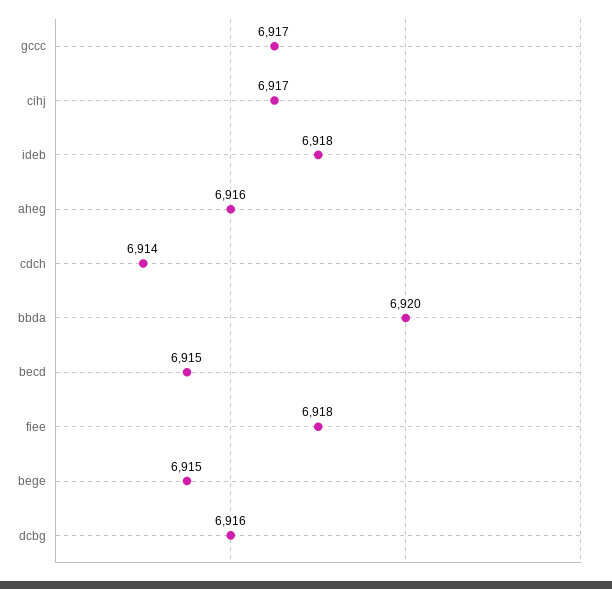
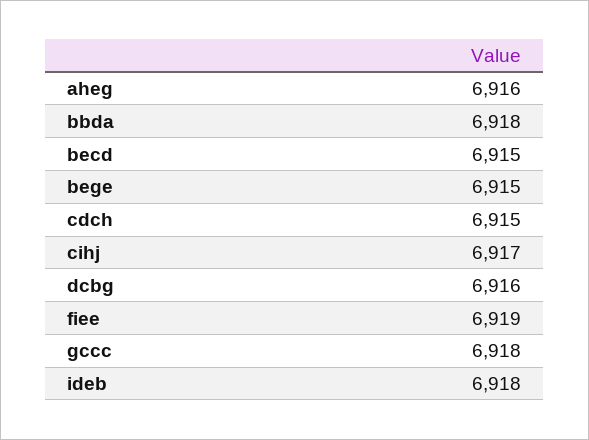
gccc: 6917 -> 6918
cdch: 6914 -> 6915
bbda: 6920 -> 6918
fiee: 6918 -> 6919

